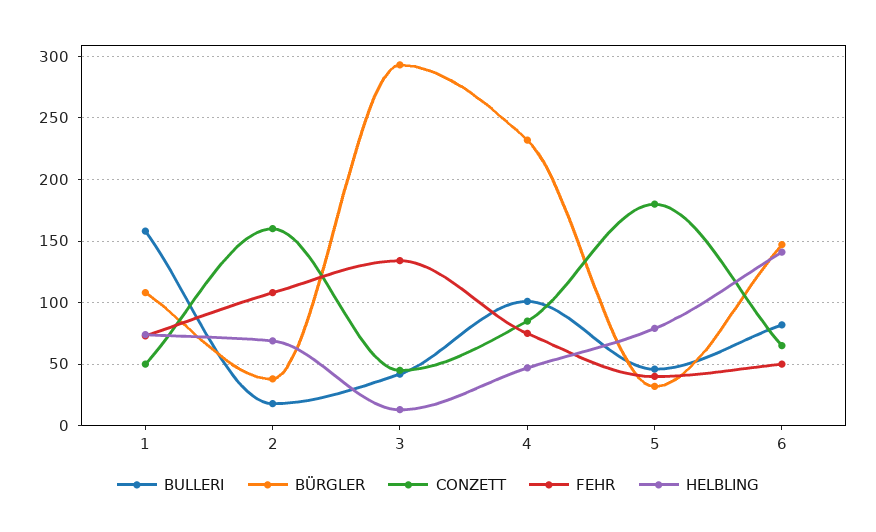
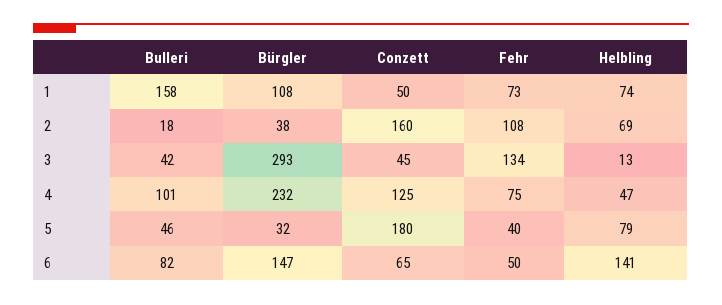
CONZETT, 4: 85 -> 125

